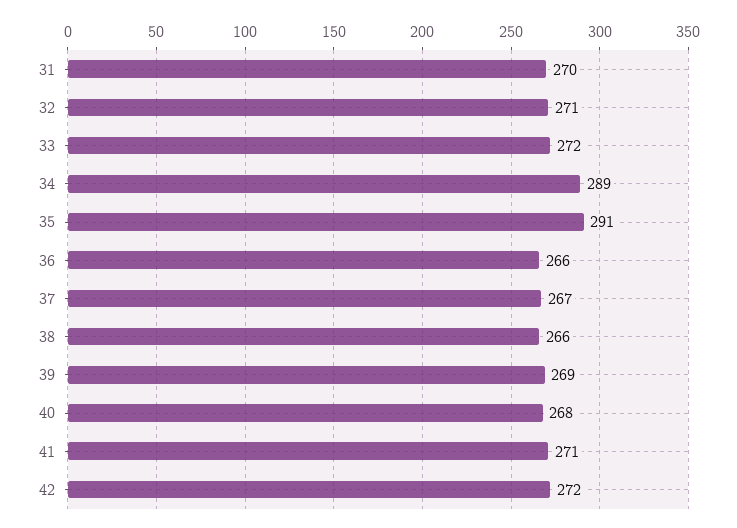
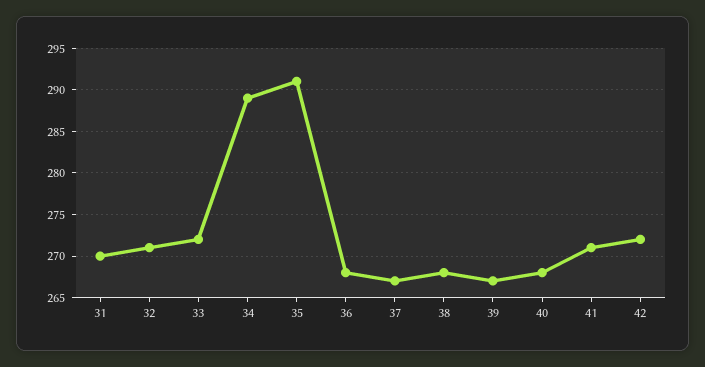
36: 266 -> 268
38: 266 -> 268
39: 269 -> 267

